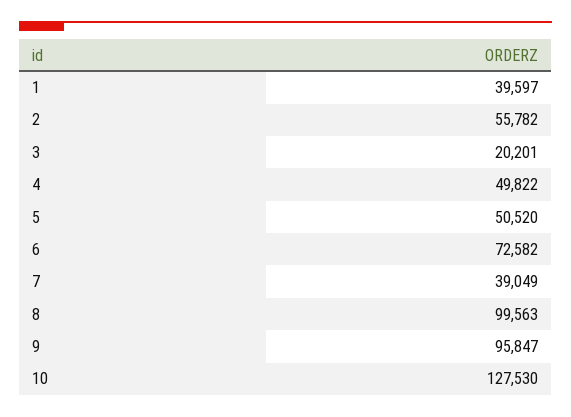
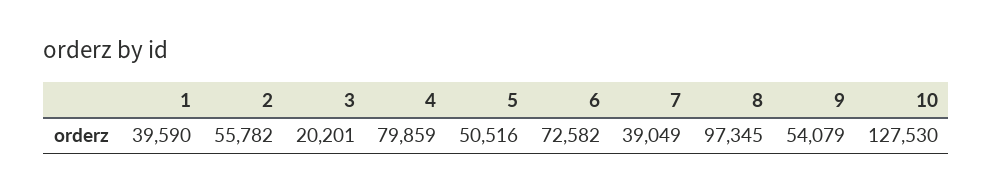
1: 39597 -> 39590
4: 49822 -> 79859
5: 50520 -> 50516
8: 99563 -> 97345
9: 95847 -> 54079

